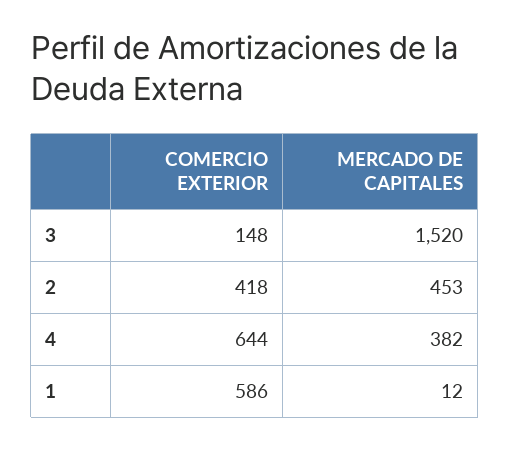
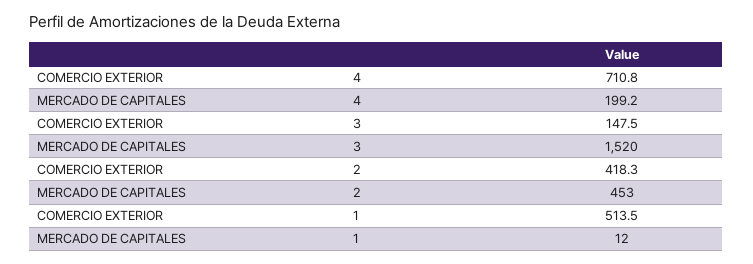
COMERCIO EXTERIOR, 4: 644 -> 710.8
MERCADO DE CAPITALES, 4: 382 -> 199.2
COMERCIO EXTERIOR, 1: 586 -> 513.5

